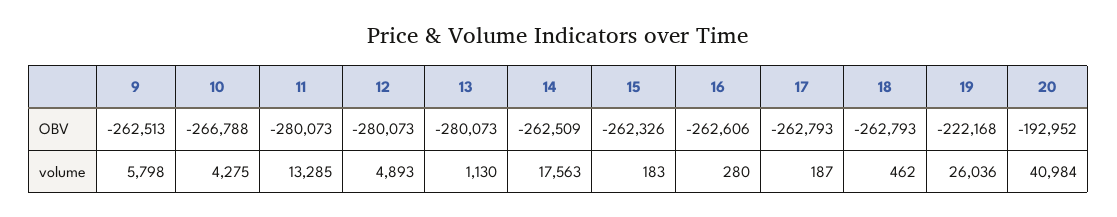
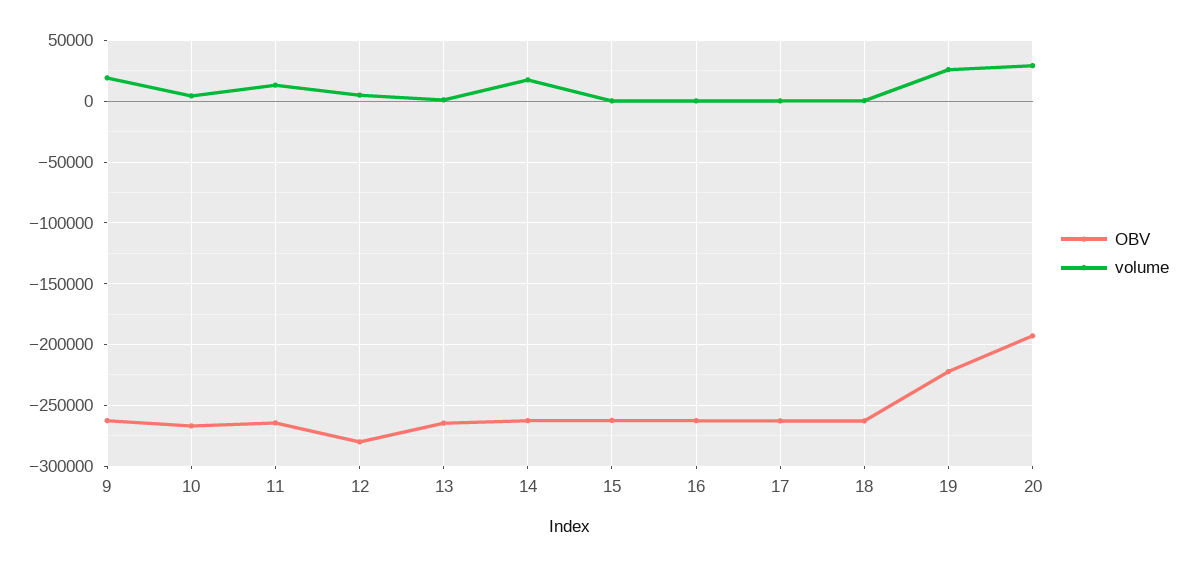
OBV, 11: -280073 -> -265000
OBV, 13: -280073 -> -265000
volume, 9: 5798 -> 20000
volume, 20: 40984 -> 30000

